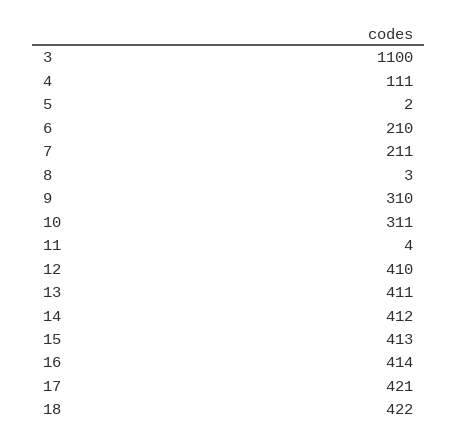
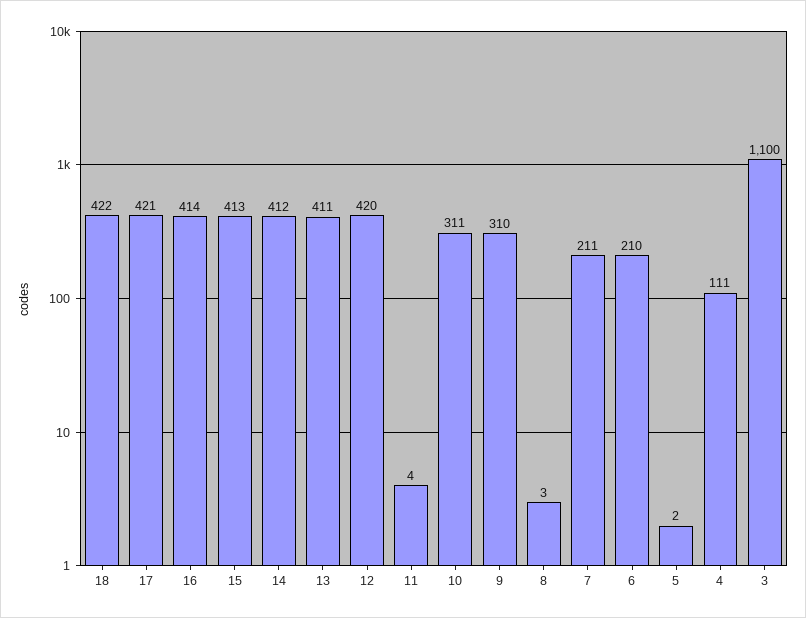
12: 410 -> 420

